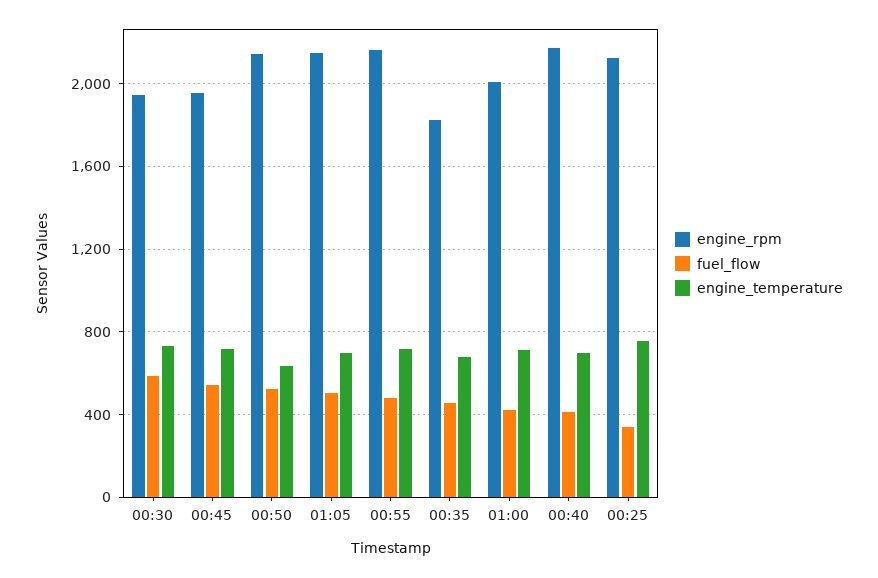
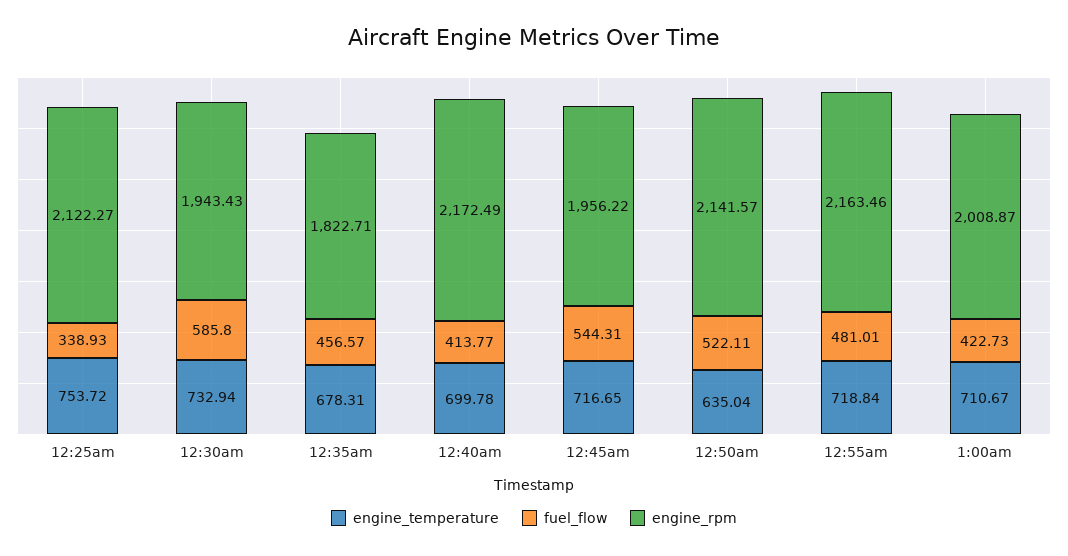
engine_rpm, 01:05: 2150 -> none
fuel_flow, 01:05: 500 -> none
engine_temperature, 01:05: 700 -> none

